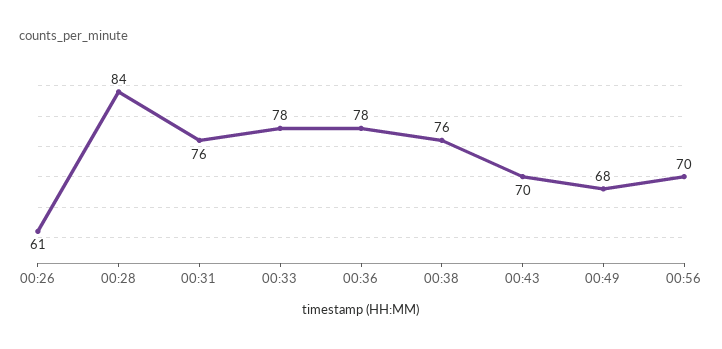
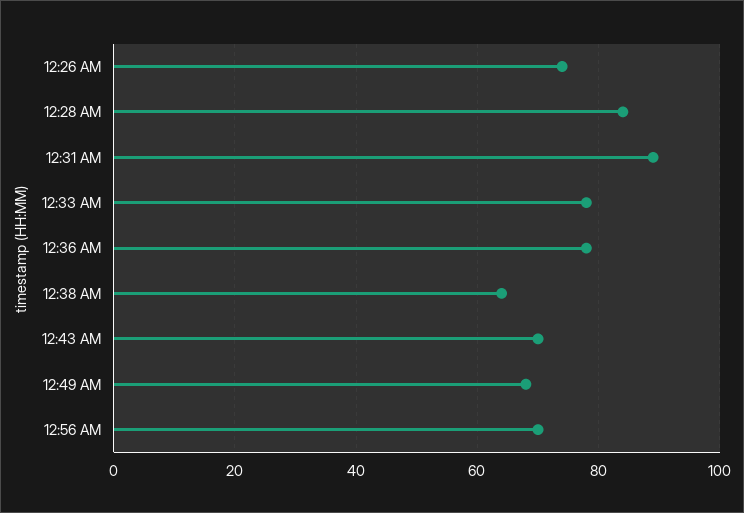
00:26: 61 -> 75
00:31: 76 -> 90
00:38: 76 -> 65

